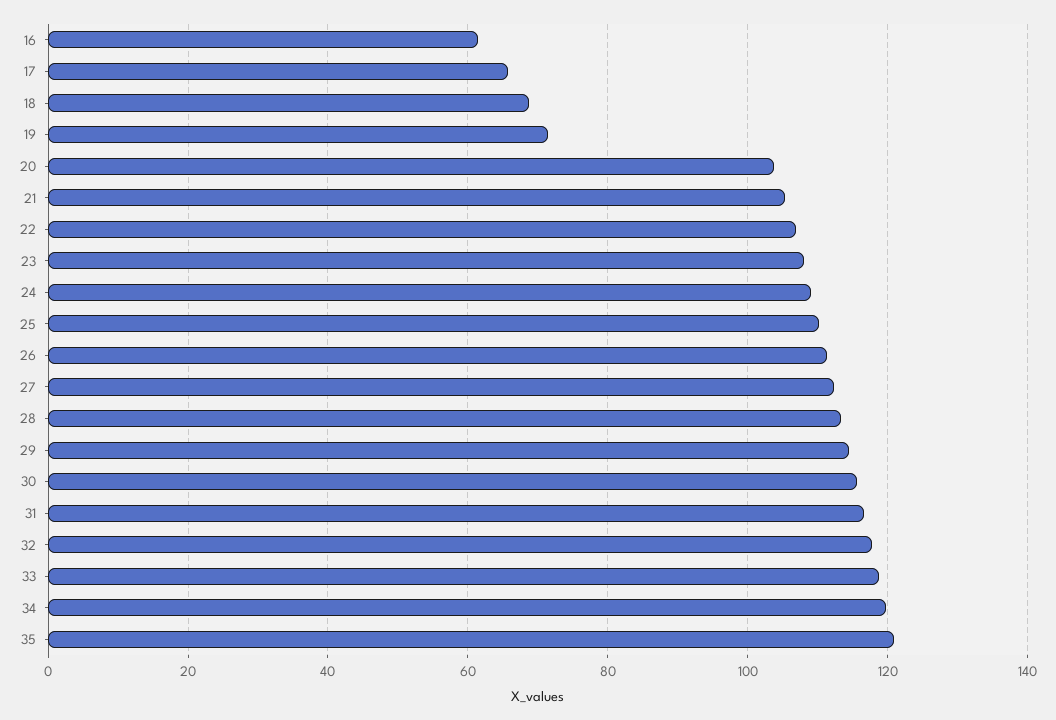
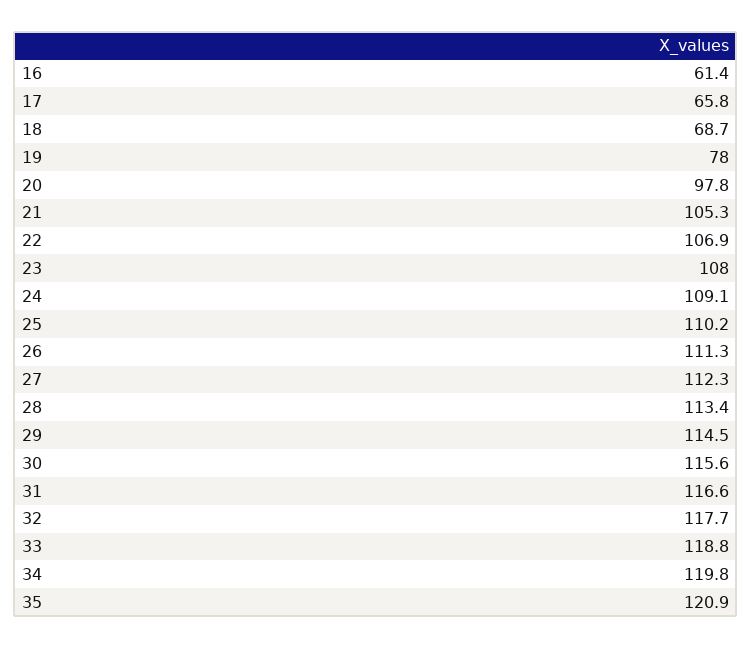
19: 72 -> 78
20: 104 -> 97.8

